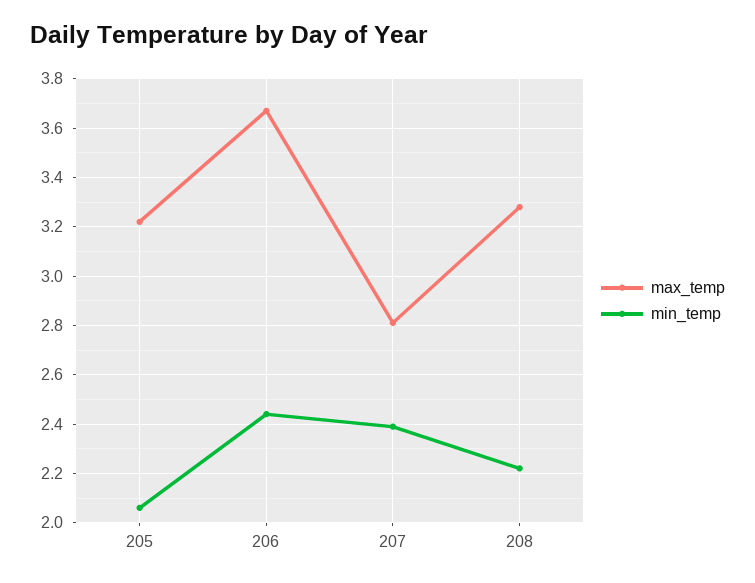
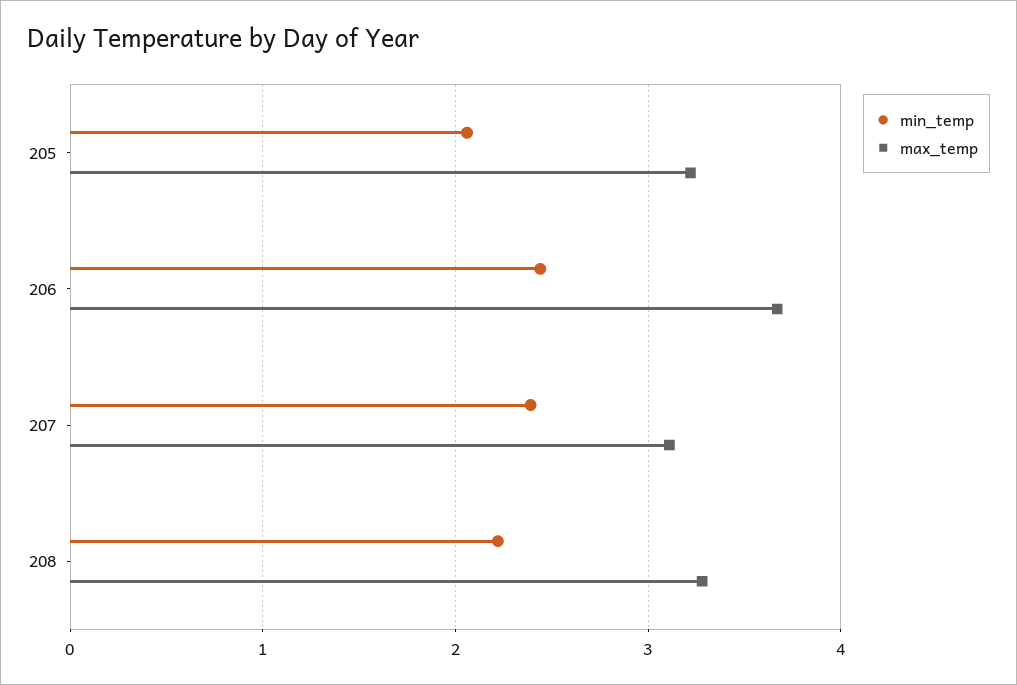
max_temp, 207: 2.8 -> 3.1

